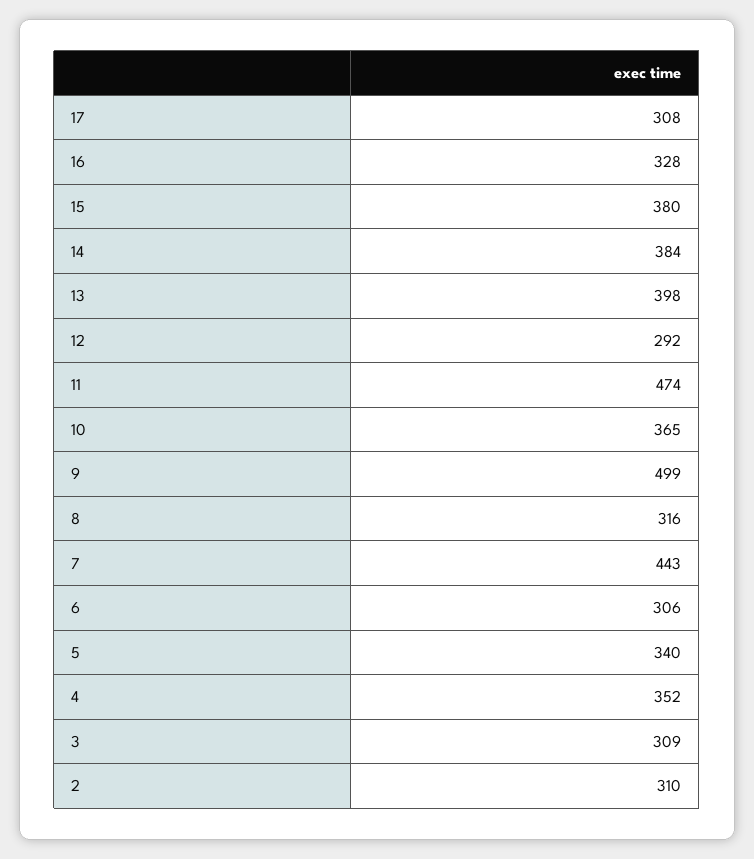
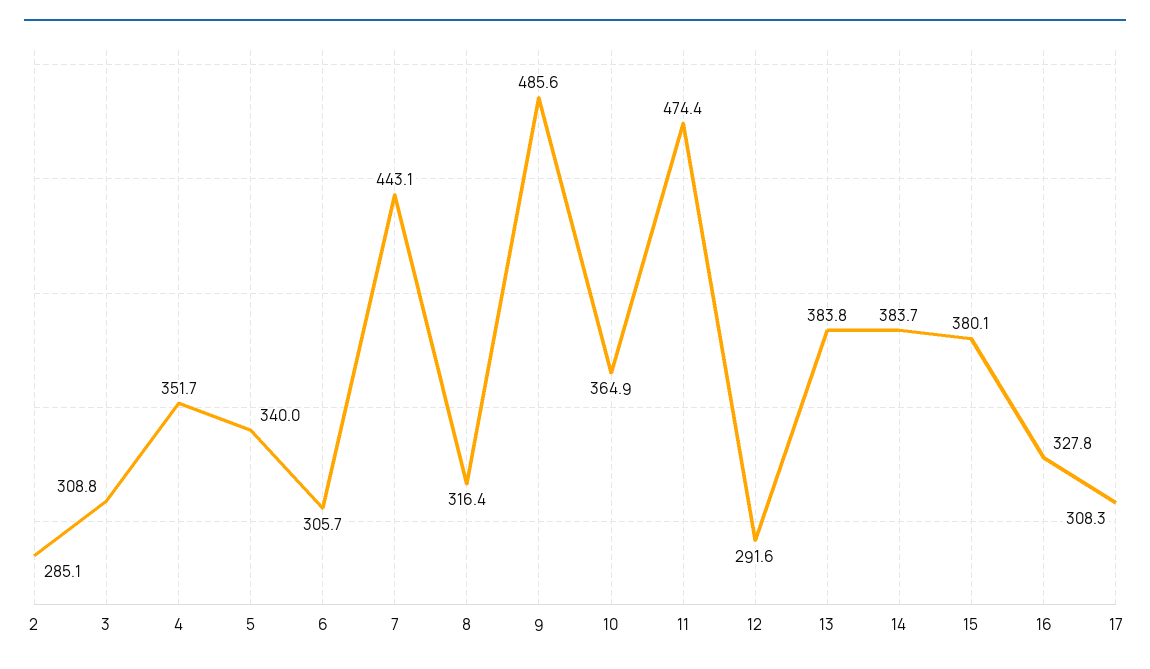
13: 398 -> 383.8
9: 499 -> 485.6
2: 310 -> 285.1

